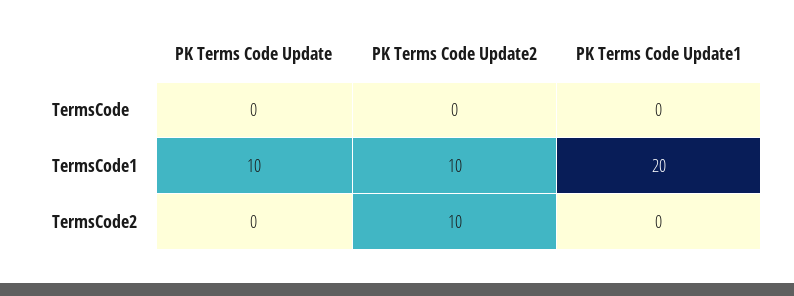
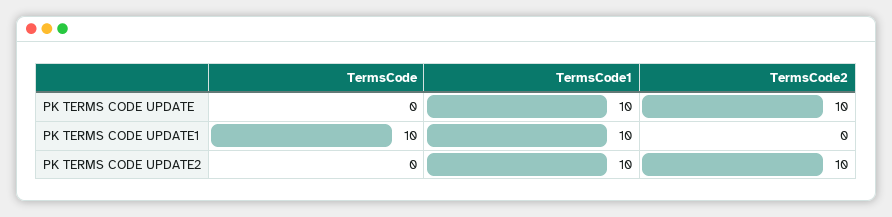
PK Terms Code Update1, TermsCode: 0 -> 10
PK Terms Code Update1, TermsCode1: 20 -> 10
PK Terms Code Update, TermsCode2: 0 -> 10

